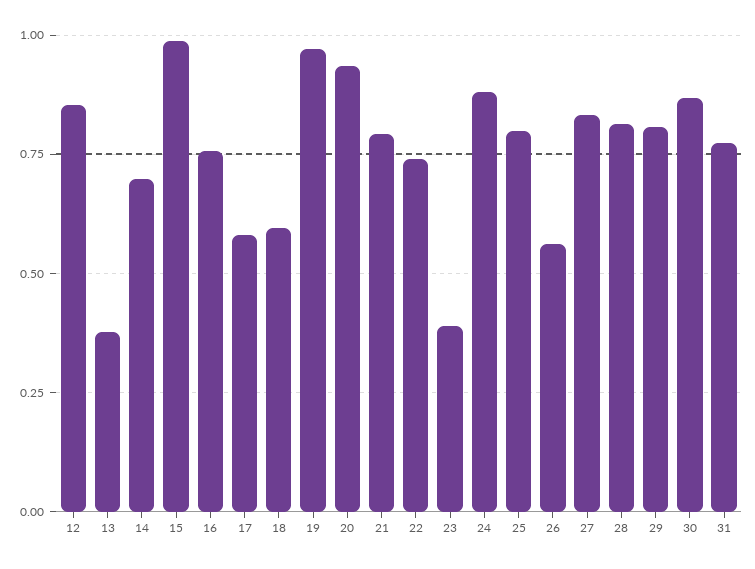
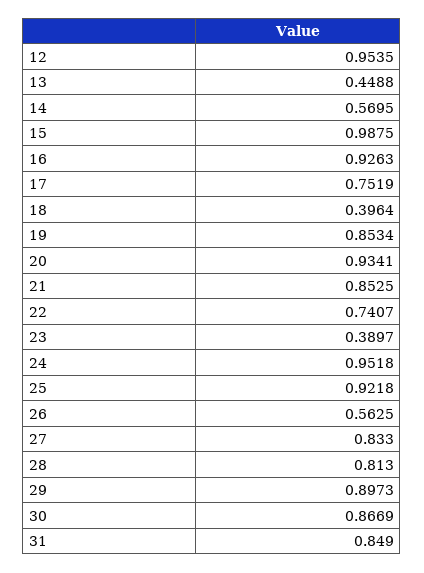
12: 0.85 -> 0.9535
13: 0.375 -> 0.4488
14: 0.7 -> 0.5695
16: 0.75 -> 0.9263
17: 0.575 -> 0.7519
18: 0.6 -> 0.3964
19: 0.975 -> 0.8534
21: 0.8 -> 0.8525
24: 0.875 -> 0.9518
25: 0.8 -> 0.9218
29: 0.8 -> 0.8973
31: 0.775 -> 0.849

